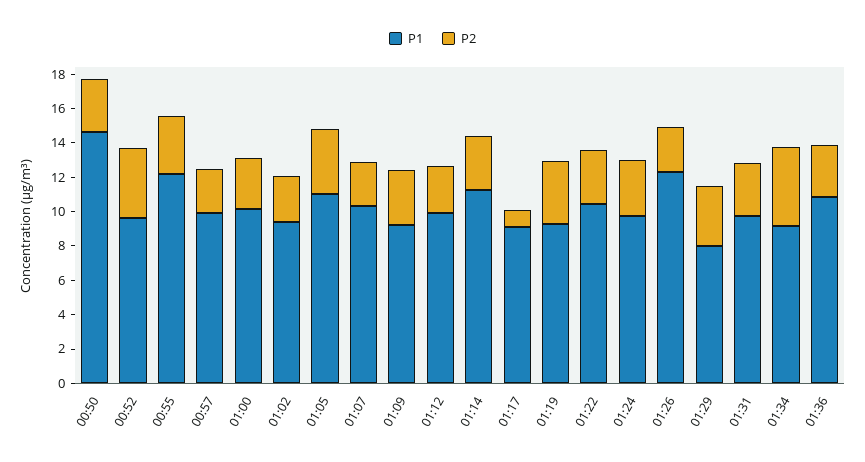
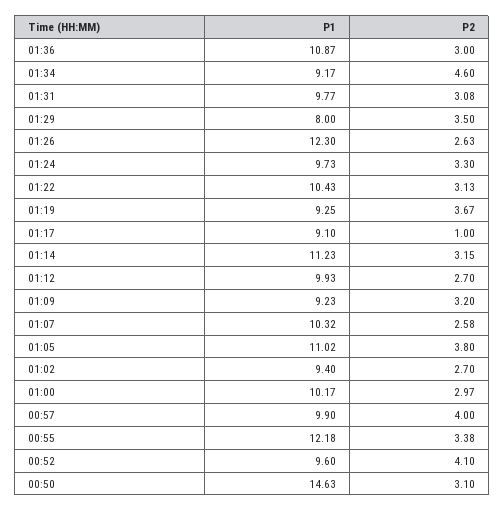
P2, 00:57: 2.5 -> 4

